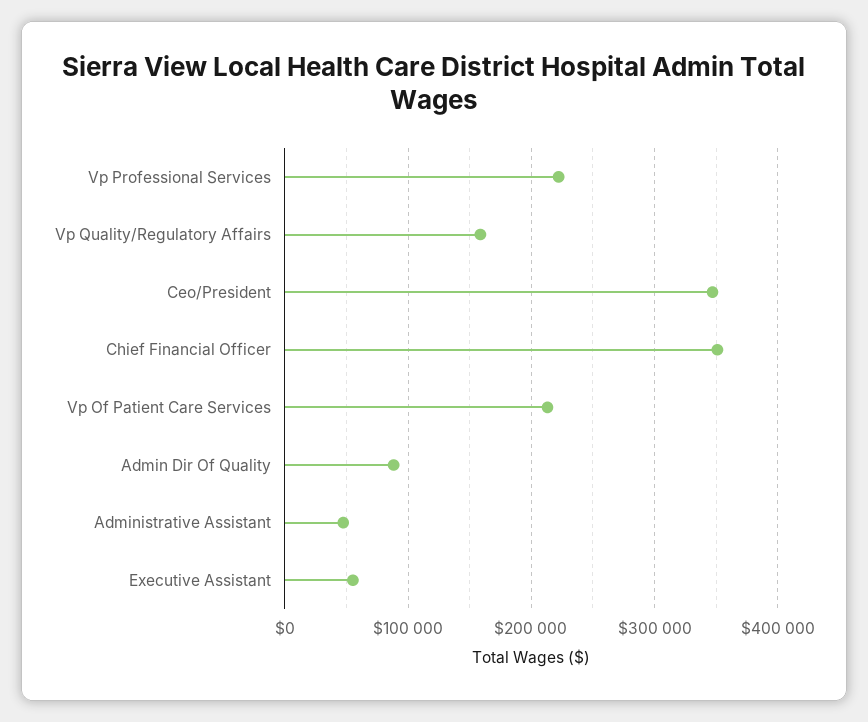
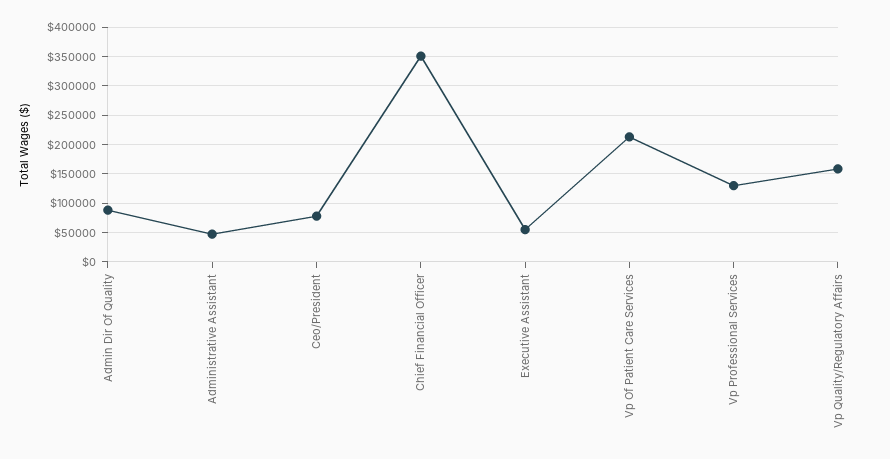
Vp Professional Services: 220000 -> 125000
Ceo/President: 350000 -> 75000

